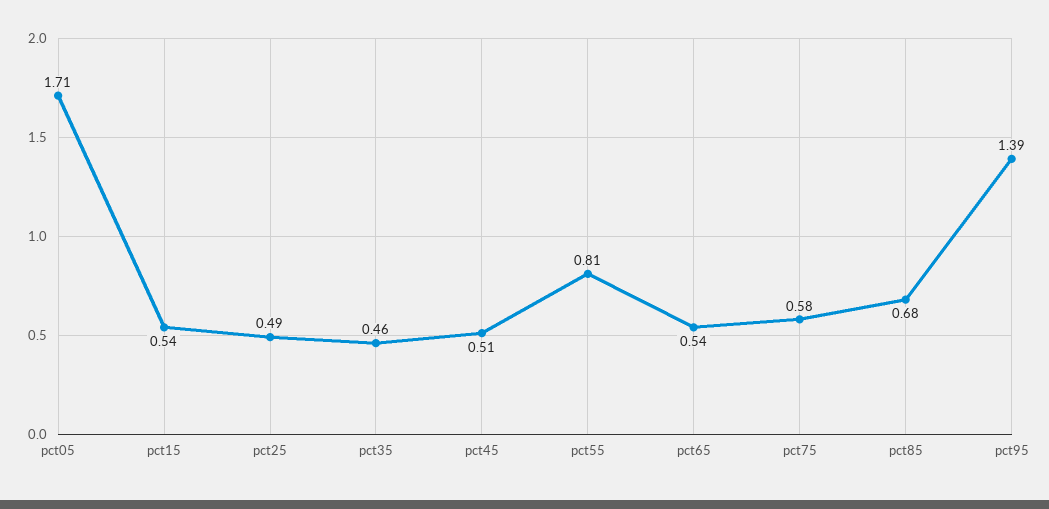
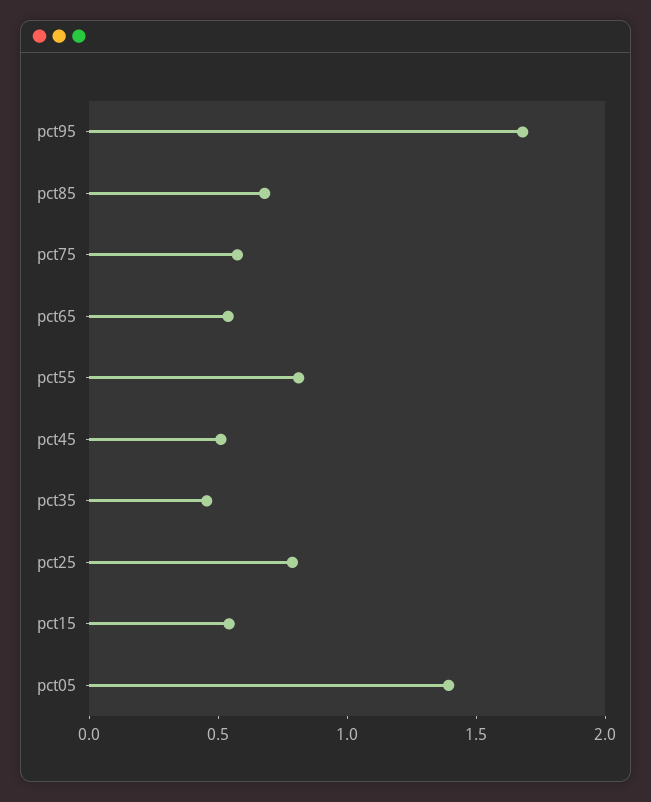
pct05: 1.71 -> 1.4
pct25: 0.49 -> 0.8
pct95: 1.39 -> 1.7

